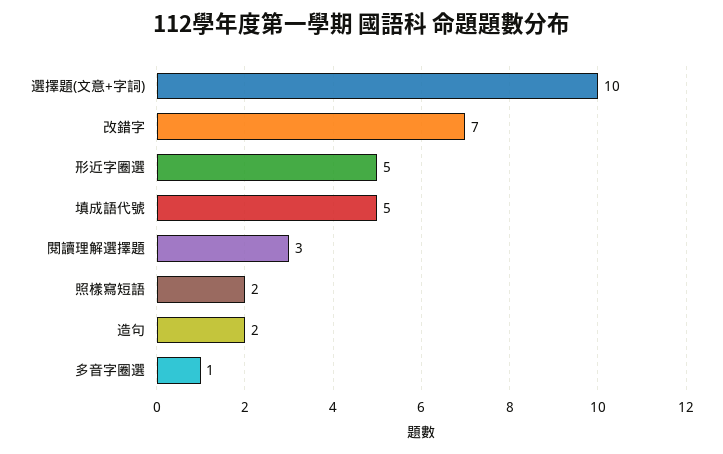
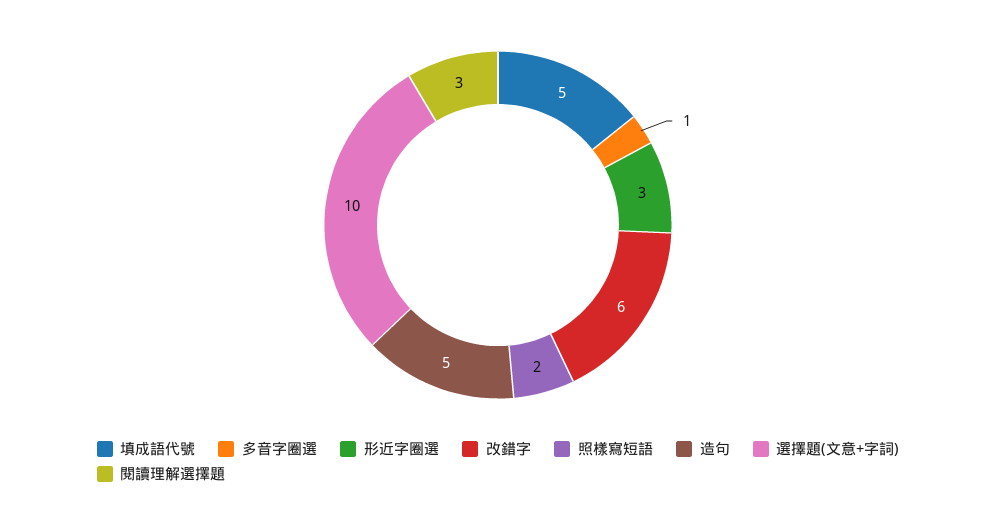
改錯字: 7 -> 6
形近字圈選: 5 -> 3
造句: 2 -> 5

